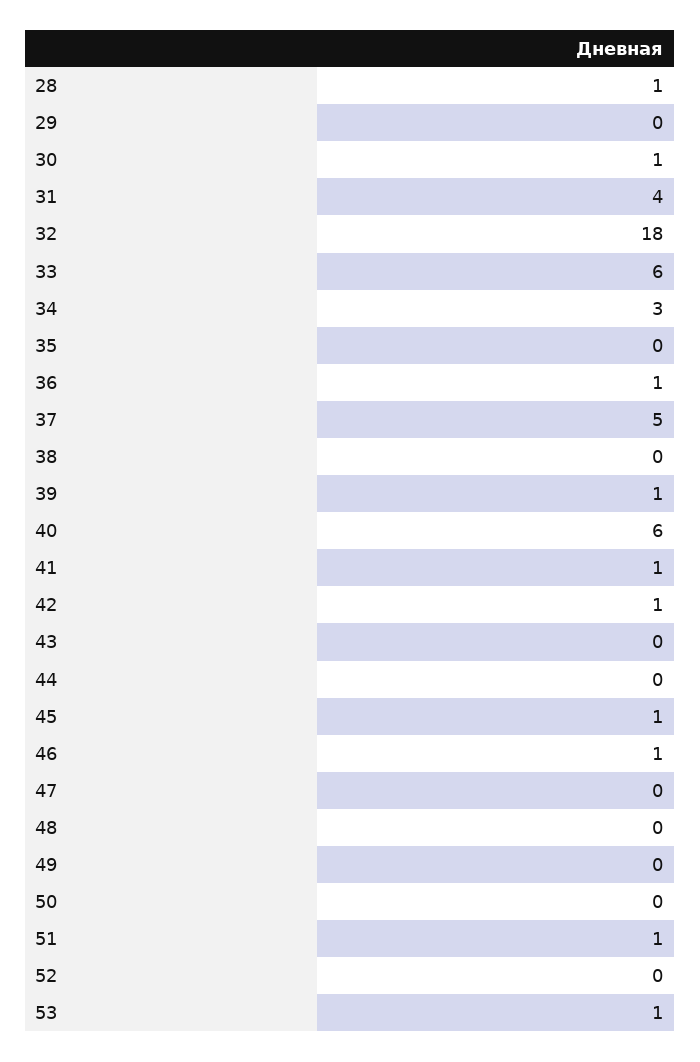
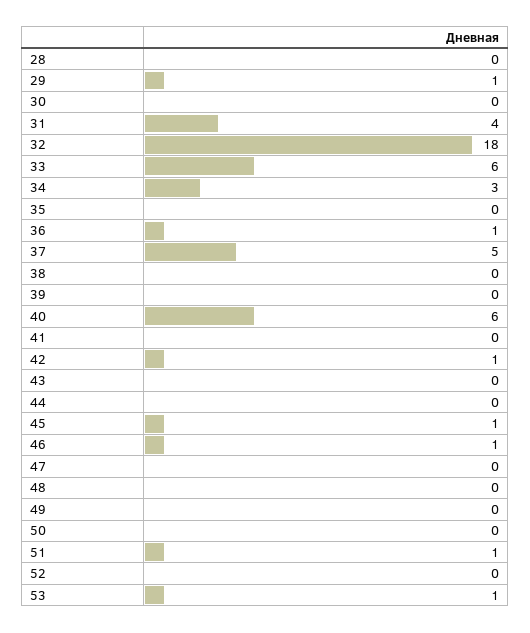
28: 1 -> 0
29: 0 -> 1
30: 1 -> 0
39: 1 -> 0
41: 1 -> 0

